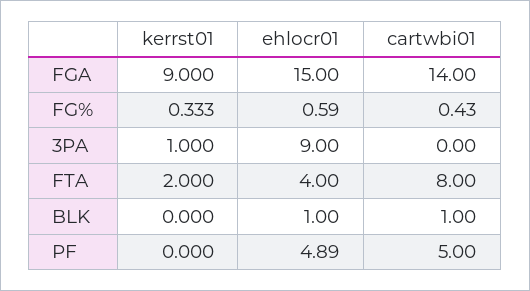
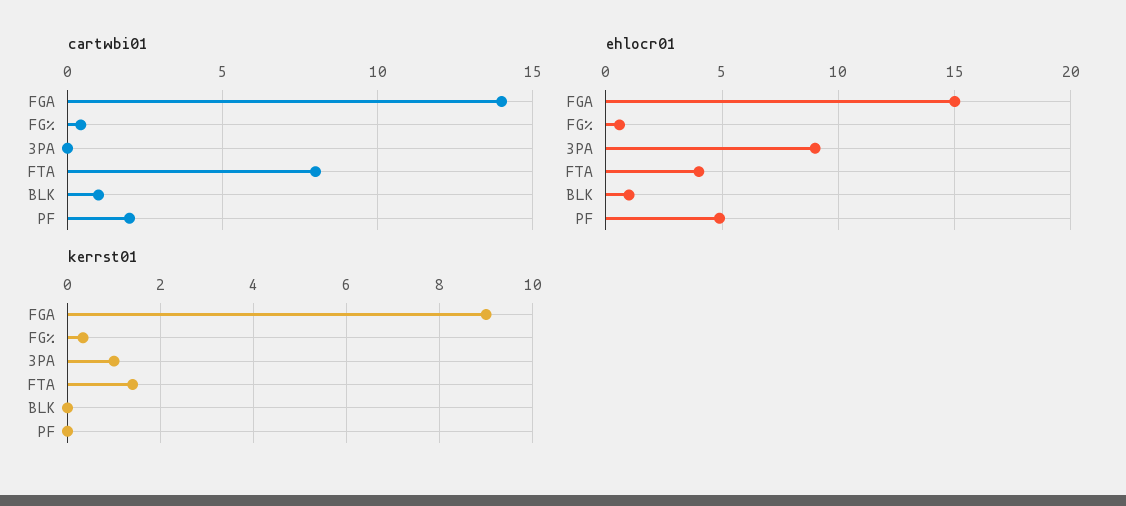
kerrst01, FTA: 2 -> 1.4
cartwbi01, PF: 5 -> 2

